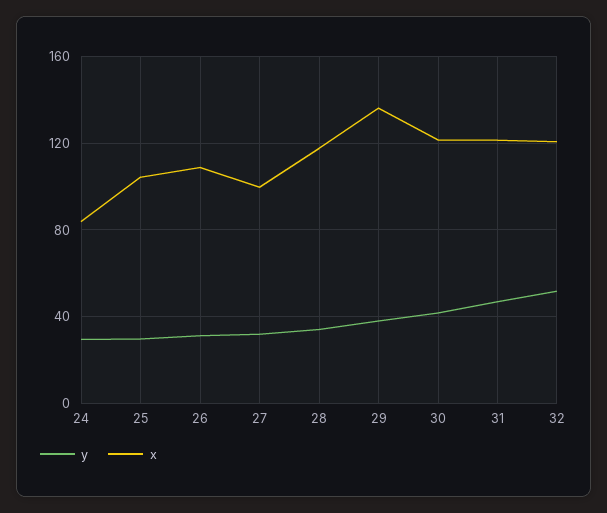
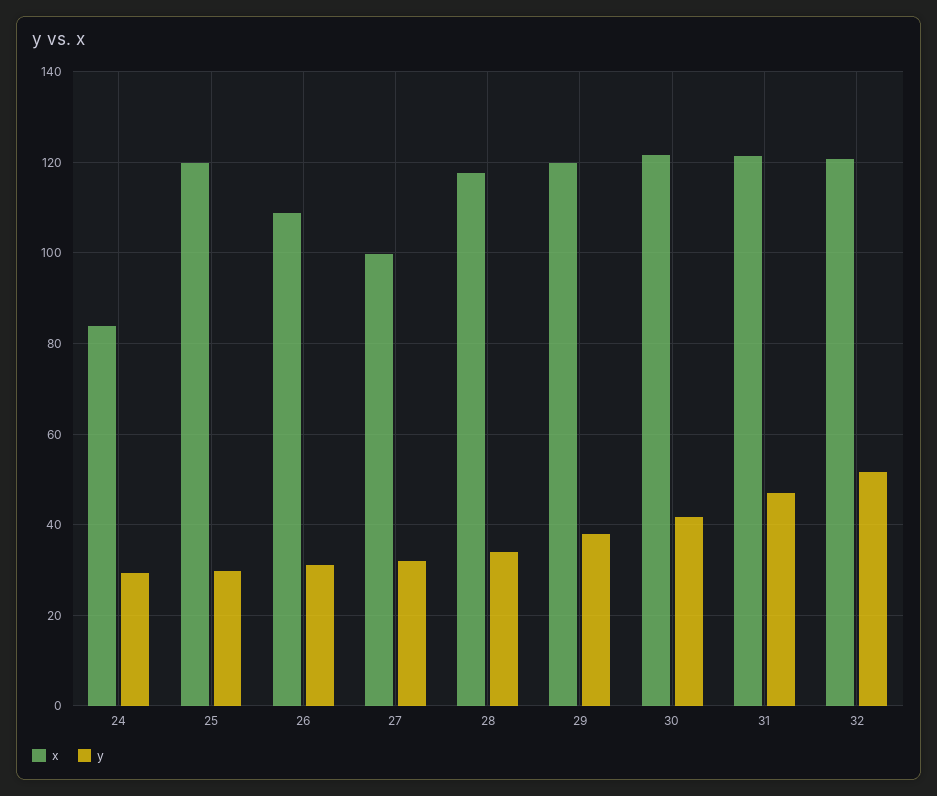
x, 25: 105 -> 120
x, 29: 135 -> 120

